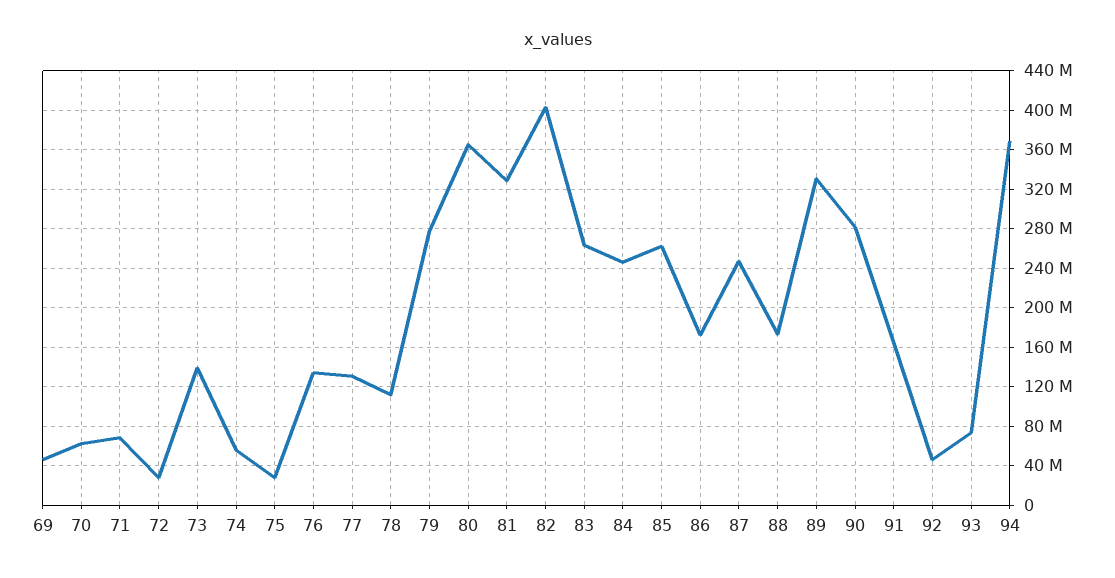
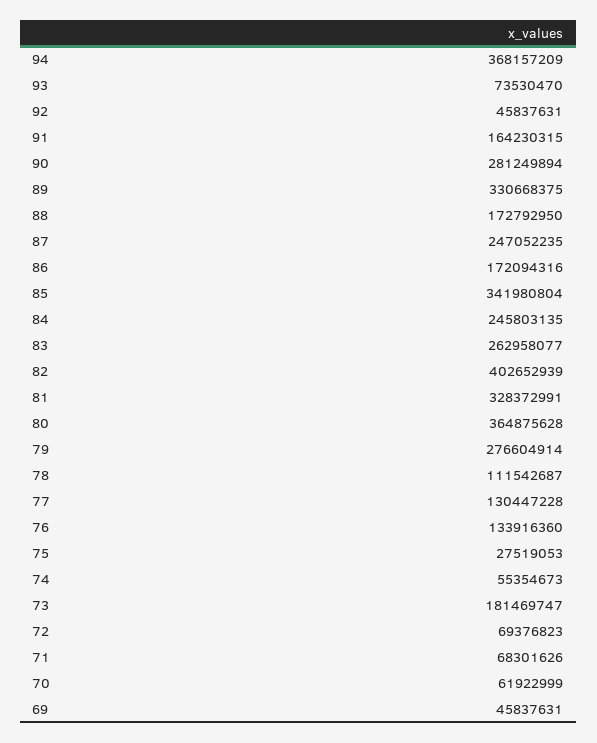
72: 30000000 -> 69376823
73: 140000000 -> 181469747
85: 260000000 -> 341980804

